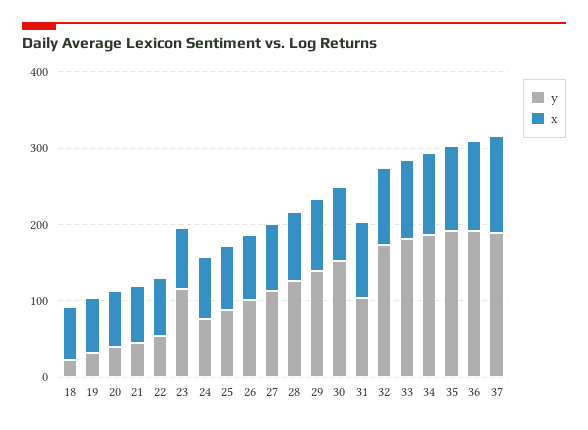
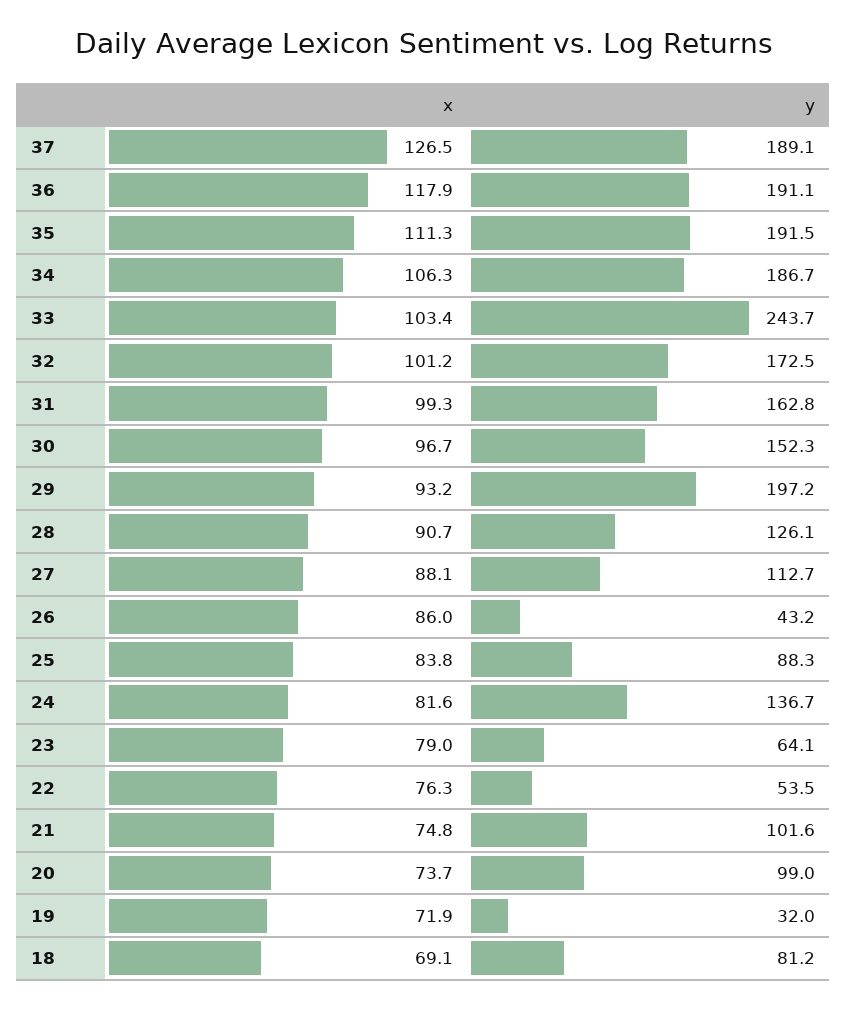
y, 18: 20 -> 81.2
y, 20: 40 -> 99
y, 21: 40 -> 101.6
y, 23: 120 -> 64.1
y, 24: 80 -> 136.7
y, 26: 100 -> 43.2
y, 29: 140 -> 197.2
y, 31: 100 -> 162.8
y, 33: 180 -> 243.7

